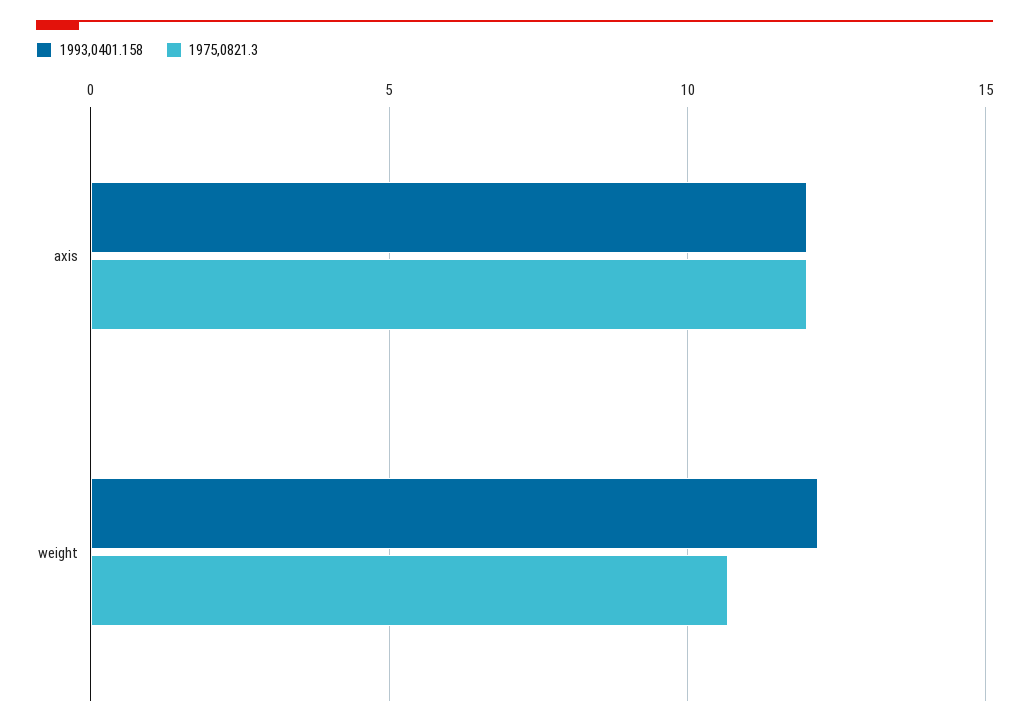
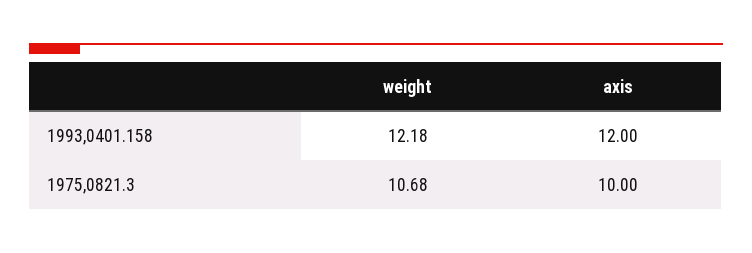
1975,0821.3, axis: 12 -> 10

